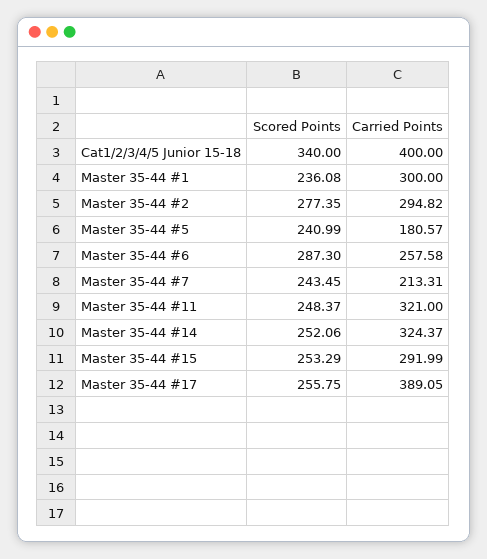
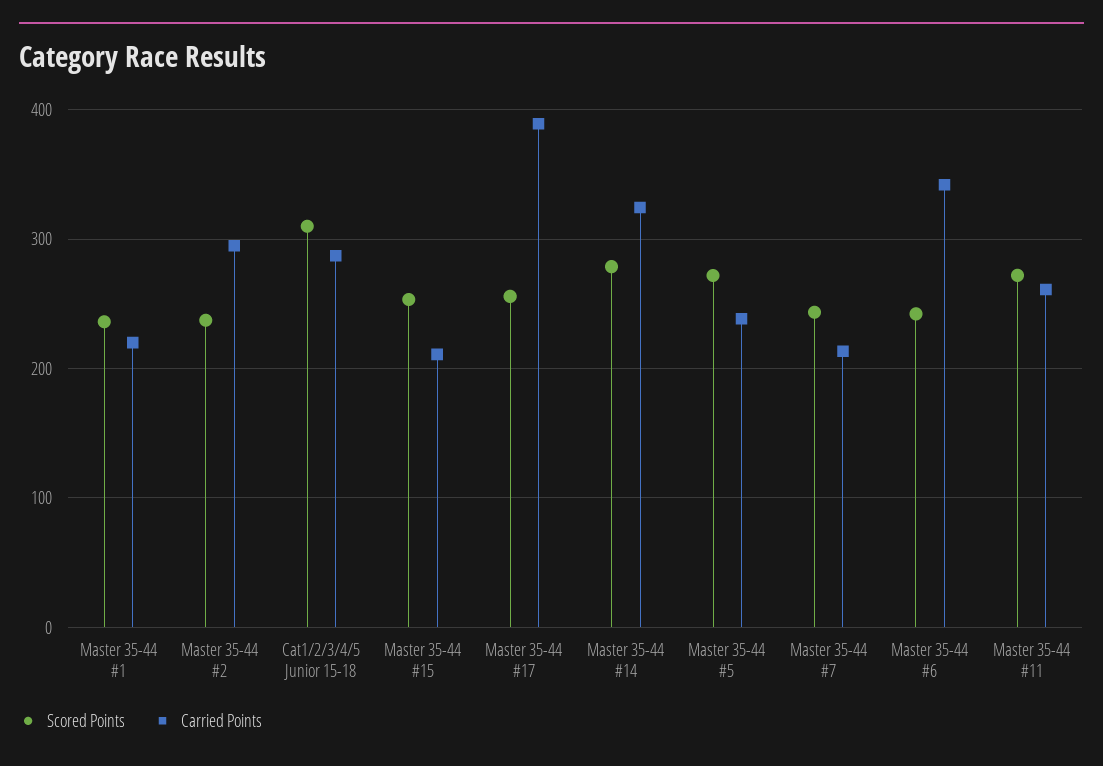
Scored Points, Cat1/2/3/4/5 Junior 15-18: 340 -> 310
Carried Points, Cat1/2/3/4/5 Junior 15-18: 400 -> 290
Carried Points, Master 35-44 #1: 300 -> 220
Scored Points, Master 35-44 #2: 277.35 -> 240
Scored Points, Master 35-44 #5: 240.99 -> 270
Carried Points, Master 35-44 #5: 180.57 -> 240
Scored Points, Master 35-44 #6: 287.3 -> 240
Carried Points, Master 35-44 #6: 257.58 -> 340
Scored Points, Master 35-44 #11: 248.37 -> 270
Carried Points, Master 35-44 #11: 321 -> 260
Scored Points, Master 35-44 #14: 252.06 -> 280
Carried Points, Master 35-44 #15: 291.99 -> 210

